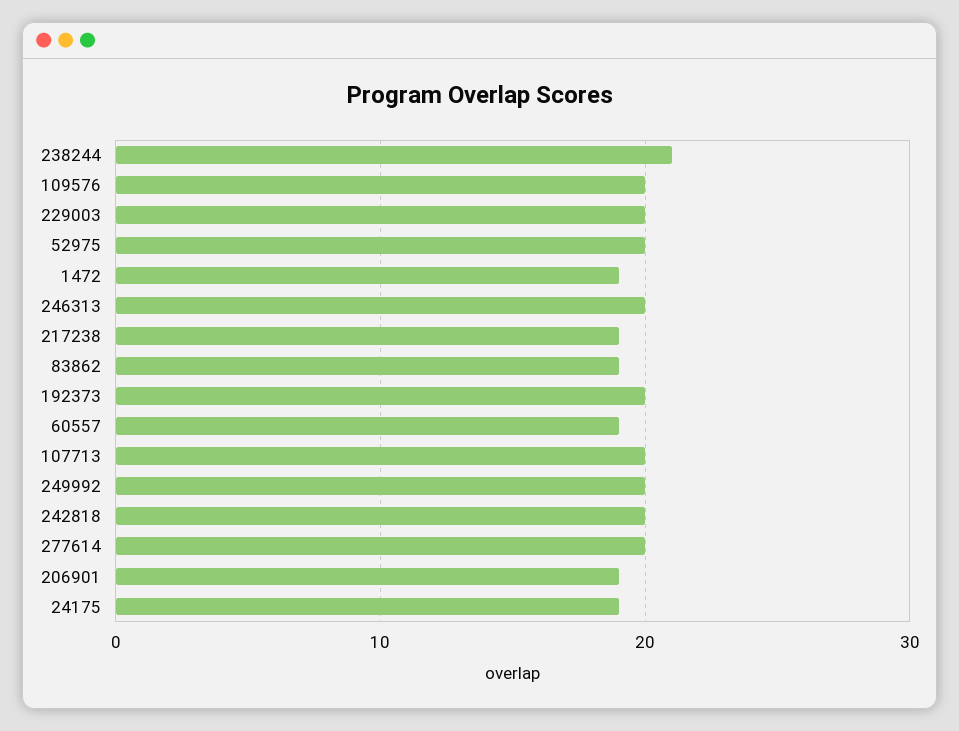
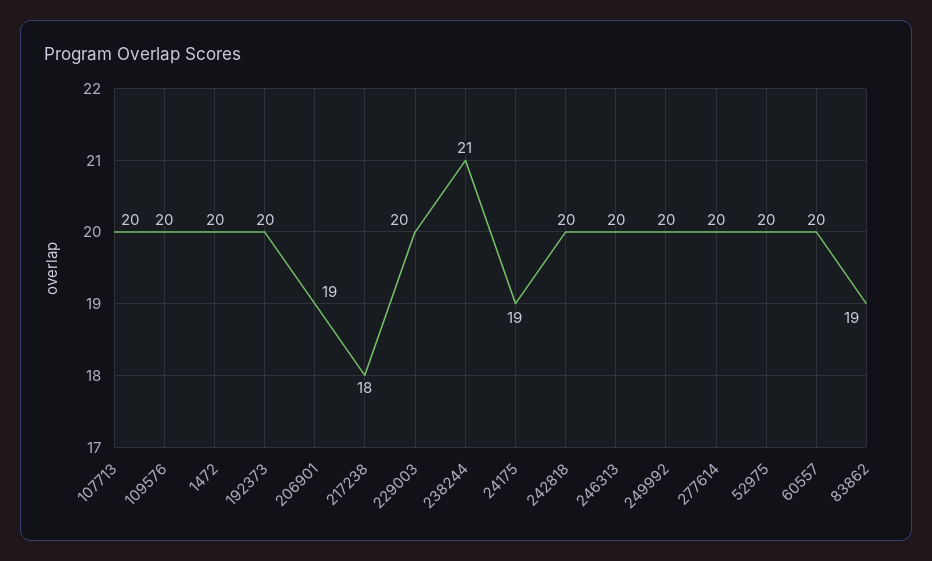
1472: 19 -> 20
217238: 19 -> 18
60557: 19 -> 20

